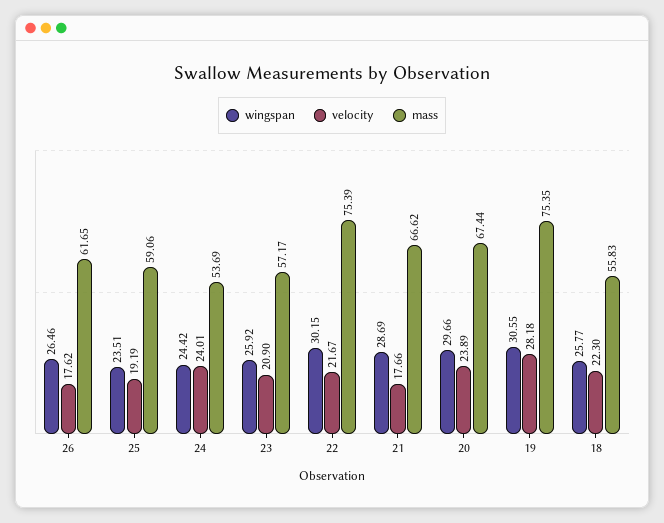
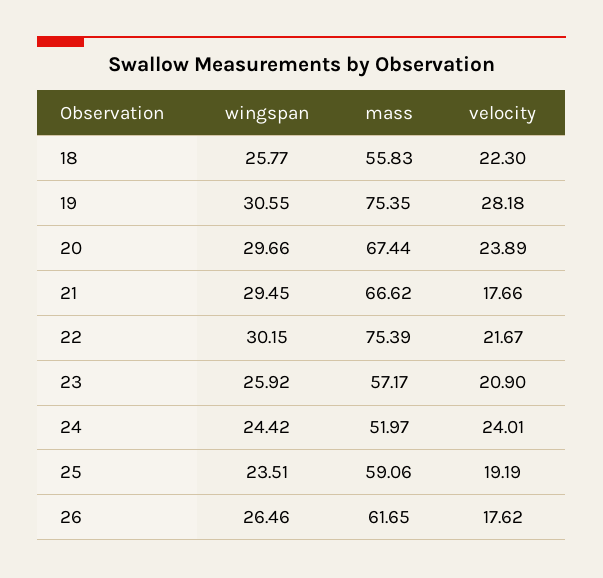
mass, 24: 53.69 -> 51.97
wingspan, 21: 28.69 -> 29.45

